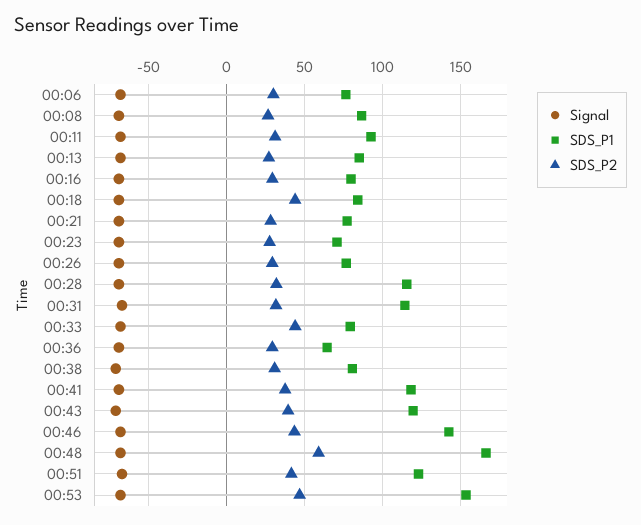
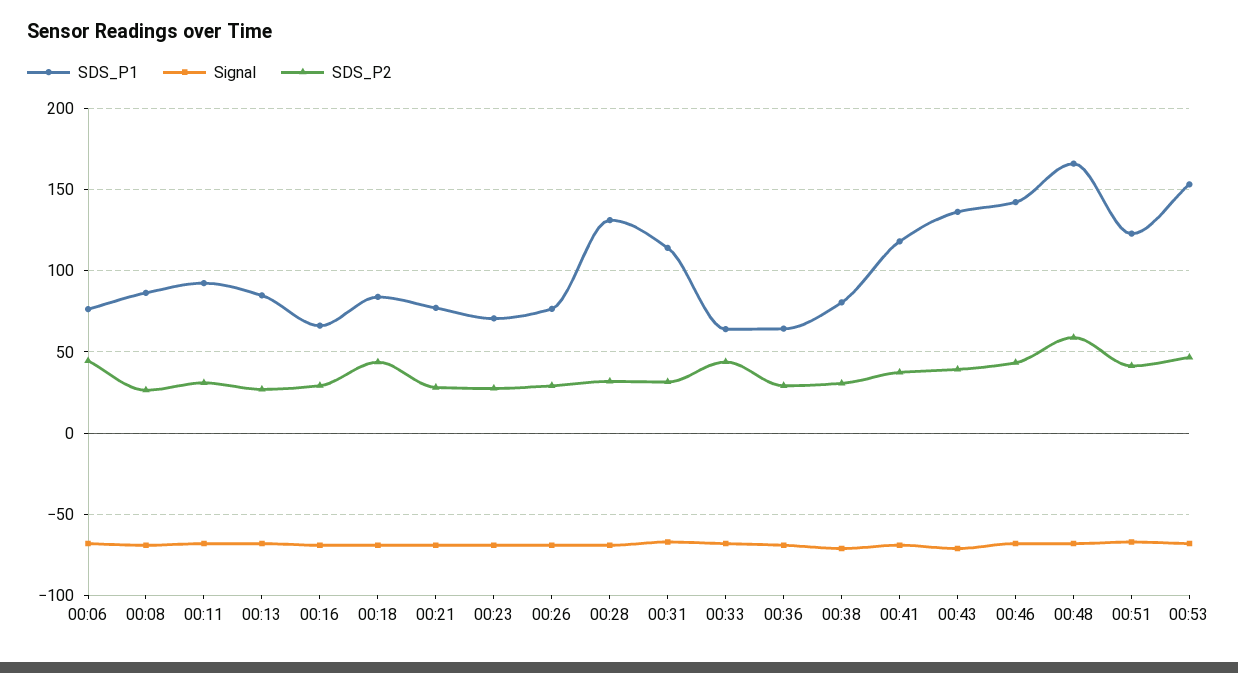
SDS_P2, 00:06: 30 -> 45
SDS_P1, 00:16: 80 -> 65
SDS_P1, 00:28: 115 -> 130
SDS_P1, 00:33: 80 -> 65
SDS_P1, 00:43: 120 -> 135

